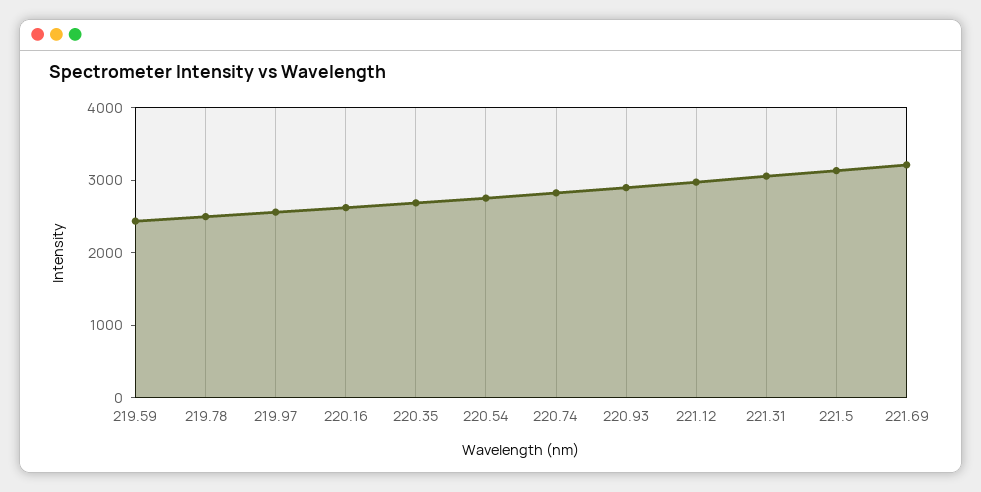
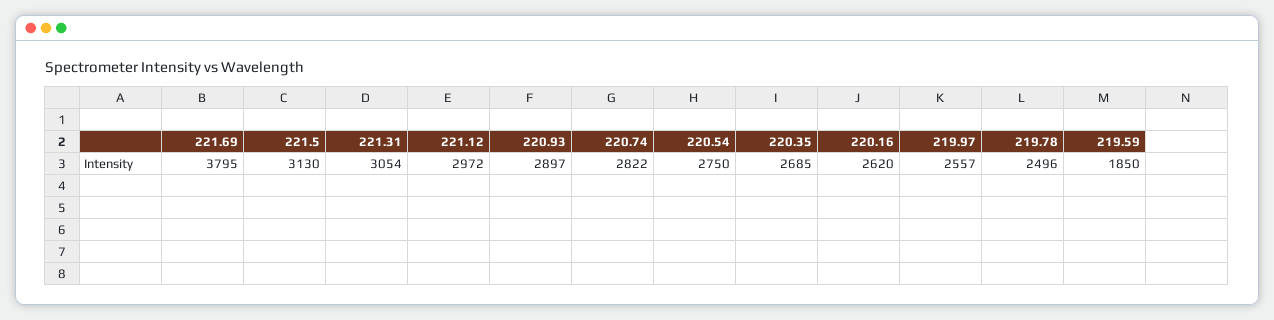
219.59: 2400 -> 1850
221.69: 3200 -> 3795

